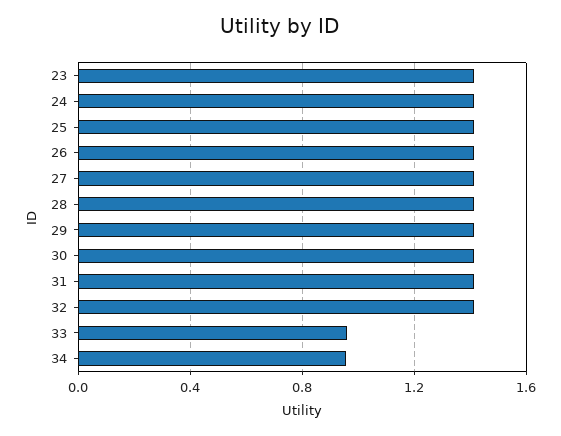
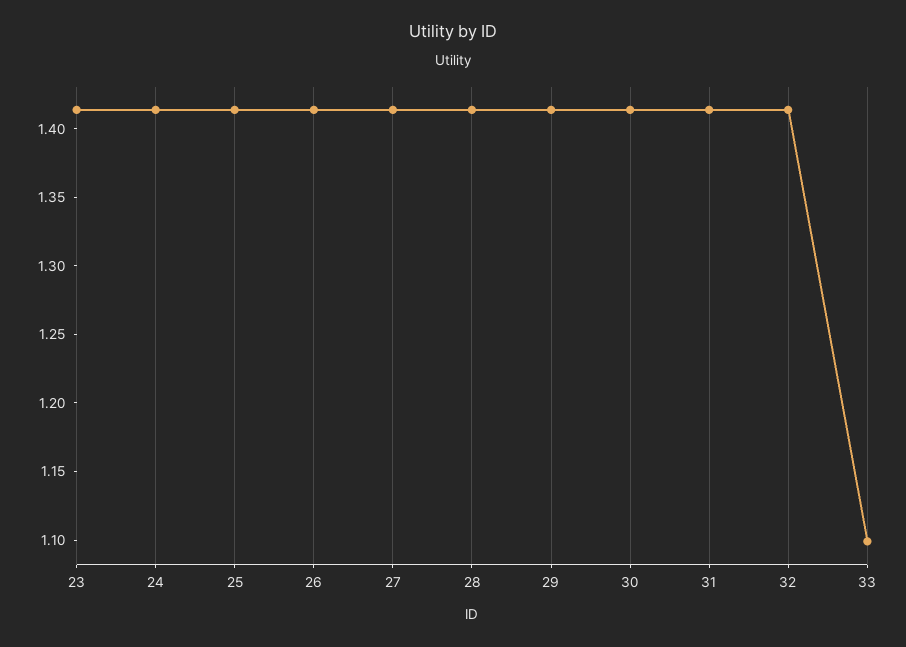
33: 0.95 -> 1.1
34: 0.95 -> none

